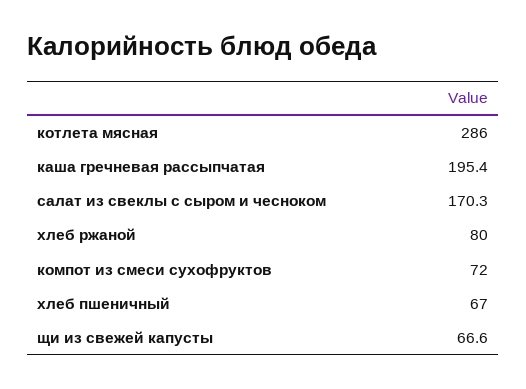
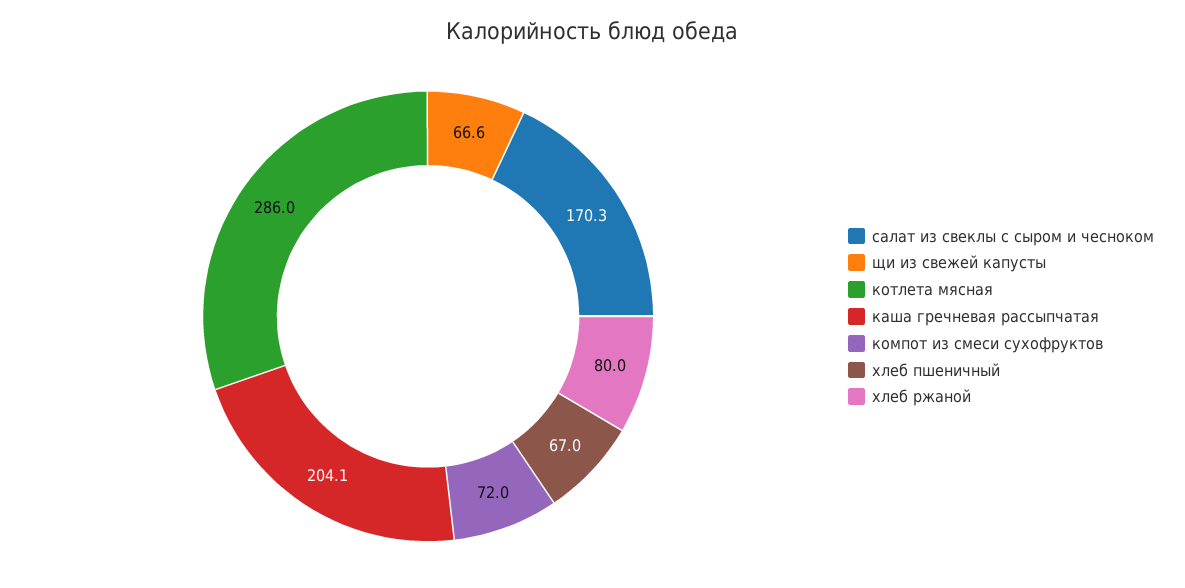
каша гречневая рассыпчатая: 195.4 -> 204.1

